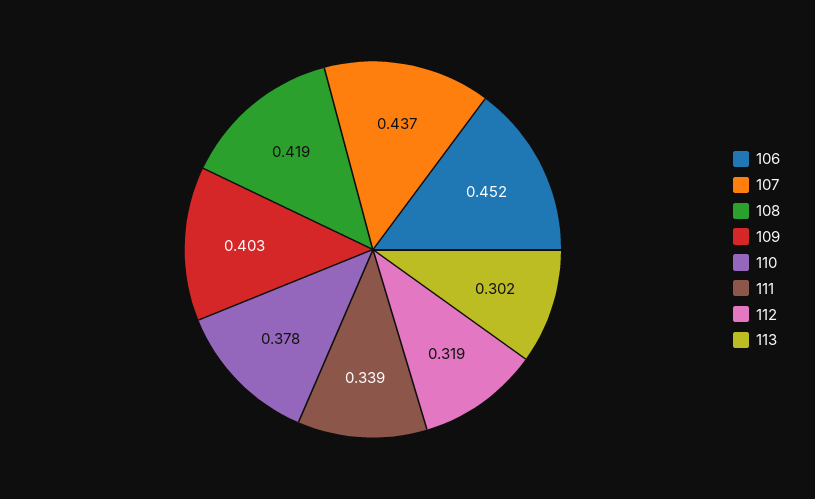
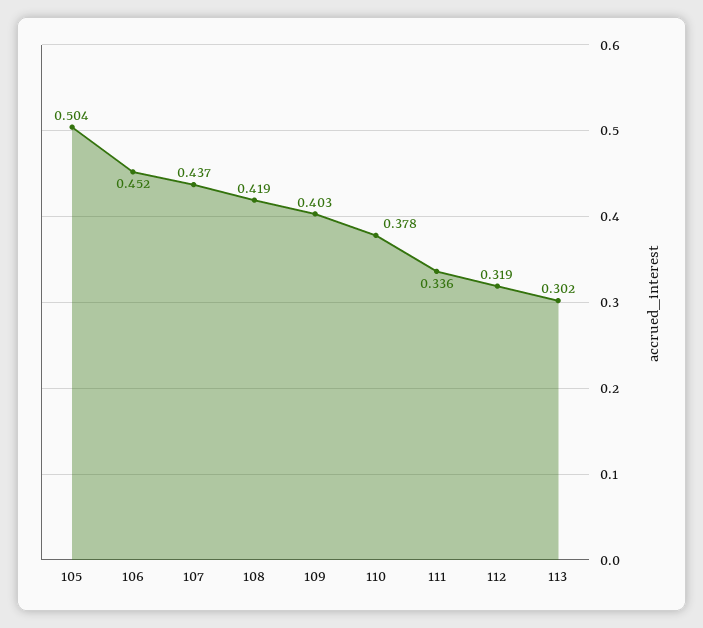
111: 0.339 -> 0.336
105: none -> 0.504

